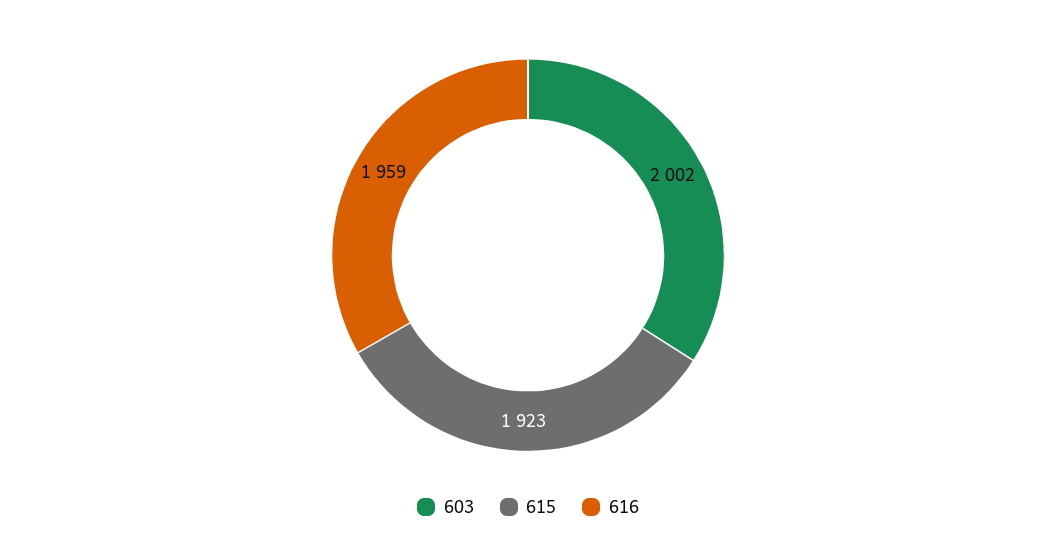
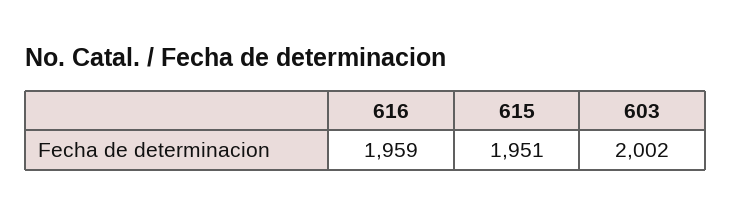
615: 1923 -> 1951

